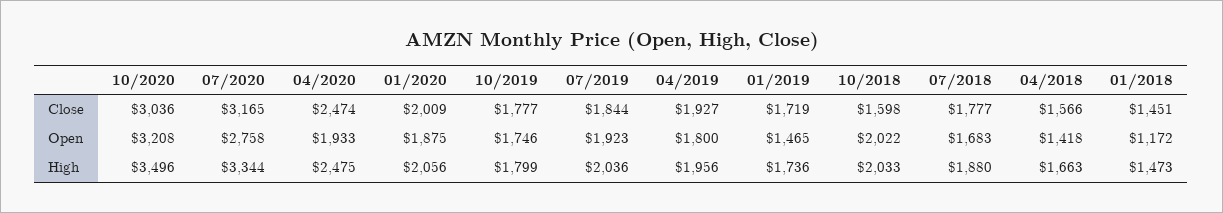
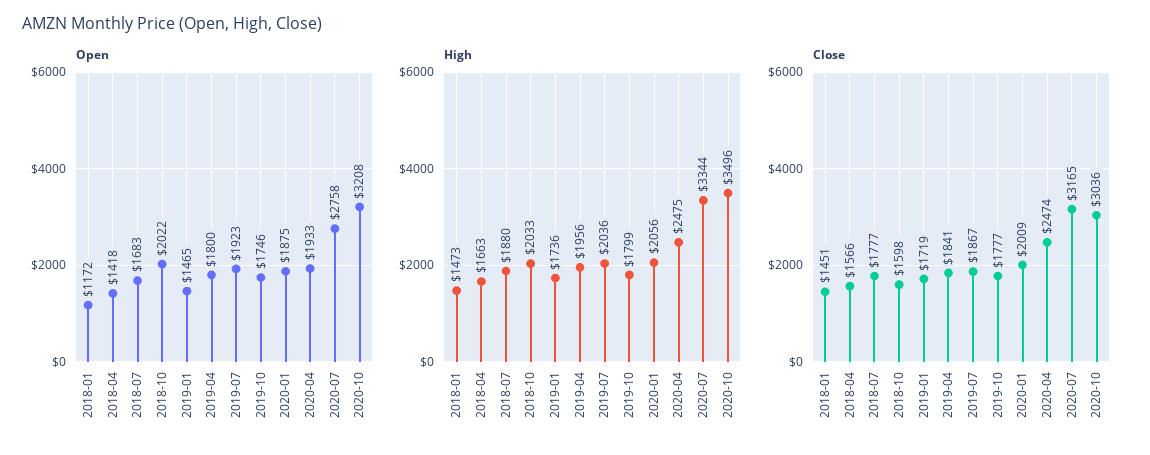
Close, 07/2019: 1844 -> 1867
Close, 04/2019: 1927 -> 1841

